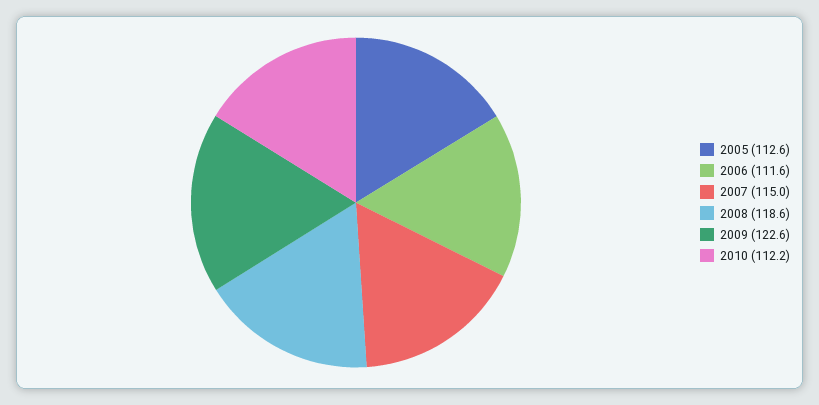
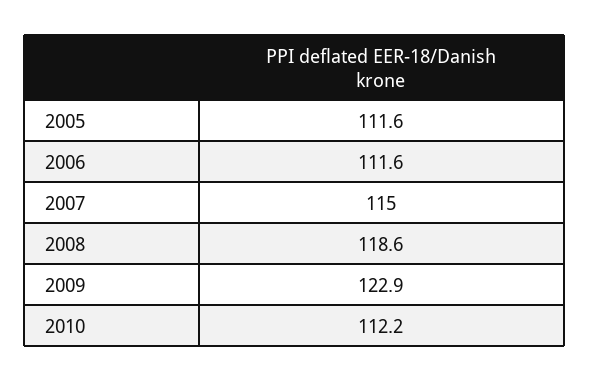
2005: 112.6 -> 111.6
2009: 122.6 -> 122.9

